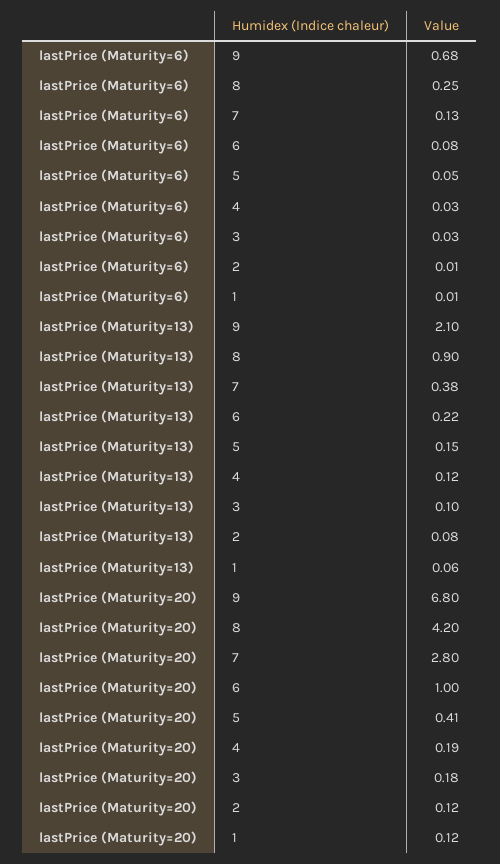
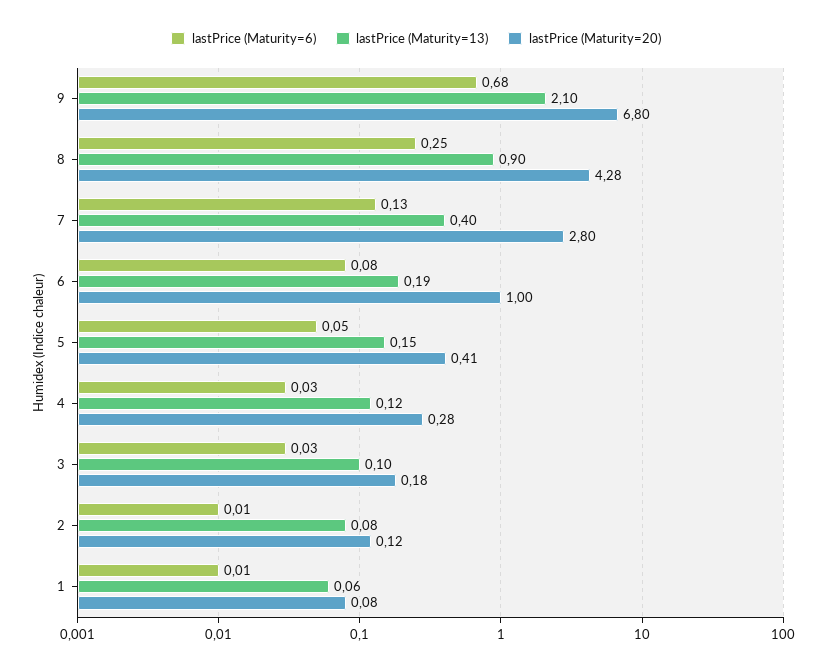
lastPrice (Maturity=13), 7: 0.38 -> 0.4
lastPrice (Maturity=13), 6: 0.22 -> 0.19
lastPrice (Maturity=20), 8: 4.2 -> 4.28
lastPrice (Maturity=20), 4: 0.19 -> 0.28
lastPrice (Maturity=20), 1: 0.12 -> 0.08

